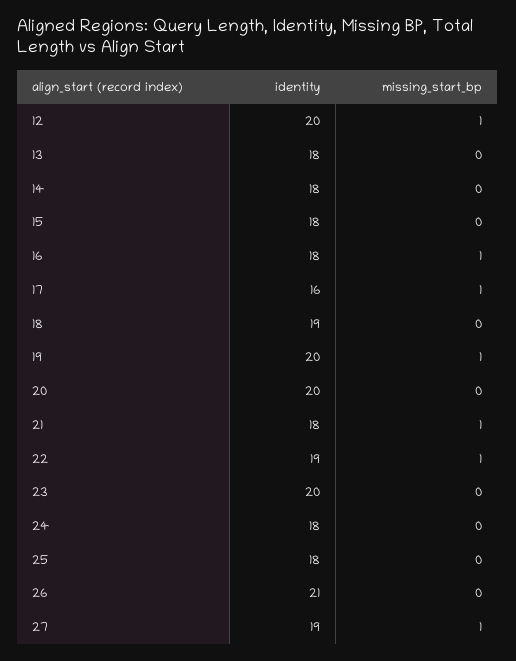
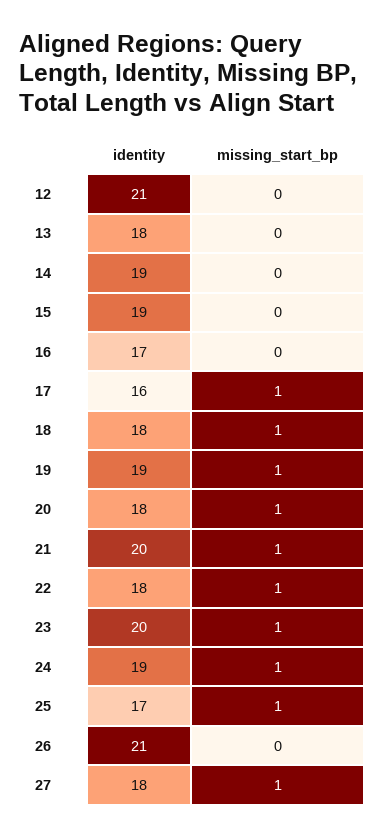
identity, 12: 20 -> 21
missing_start_bp, 12: 1 -> 0
identity, 14: 18 -> 19
identity, 15: 18 -> 19
identity, 16: 18 -> 17
missing_start_bp, 16: 1 -> 0
identity, 18: 19 -> 18
missing_start_bp, 18: 0 -> 1
identity, 19: 20 -> 19
identity, 20: 20 -> 18
missing_start_bp, 20: 0 -> 1
identity, 21: 18 -> 20
identity, 22: 19 -> 18
missing_start_bp, 23: 0 -> 1
identity, 24: 18 -> 19
missing_start_bp, 24: 0 -> 1
identity, 25: 18 -> 17
missing_start_bp, 25: 0 -> 1
identity, 27: 19 -> 18

